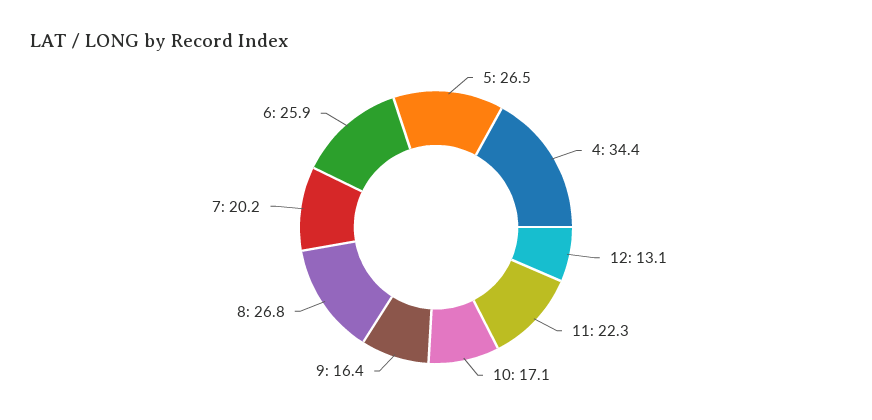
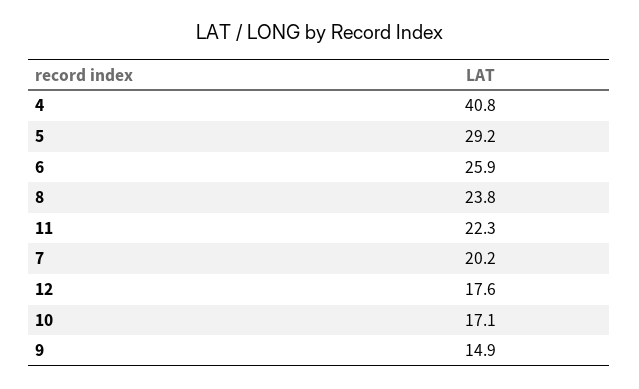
5: 26.5 -> 29.2
4: 34.4 -> 40.8
12: 13.1 -> 17.6
9: 16.4 -> 14.9
8: 26.8 -> 23.8

